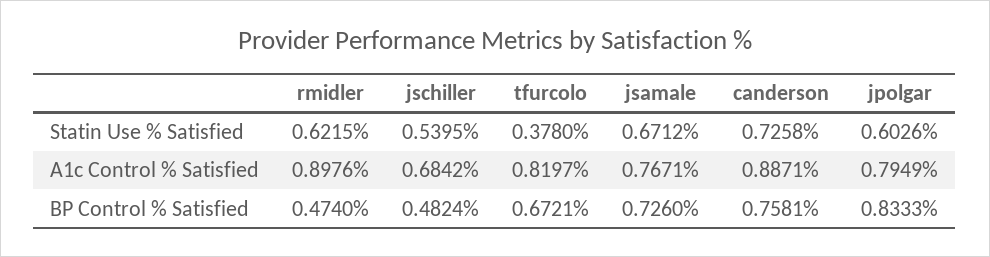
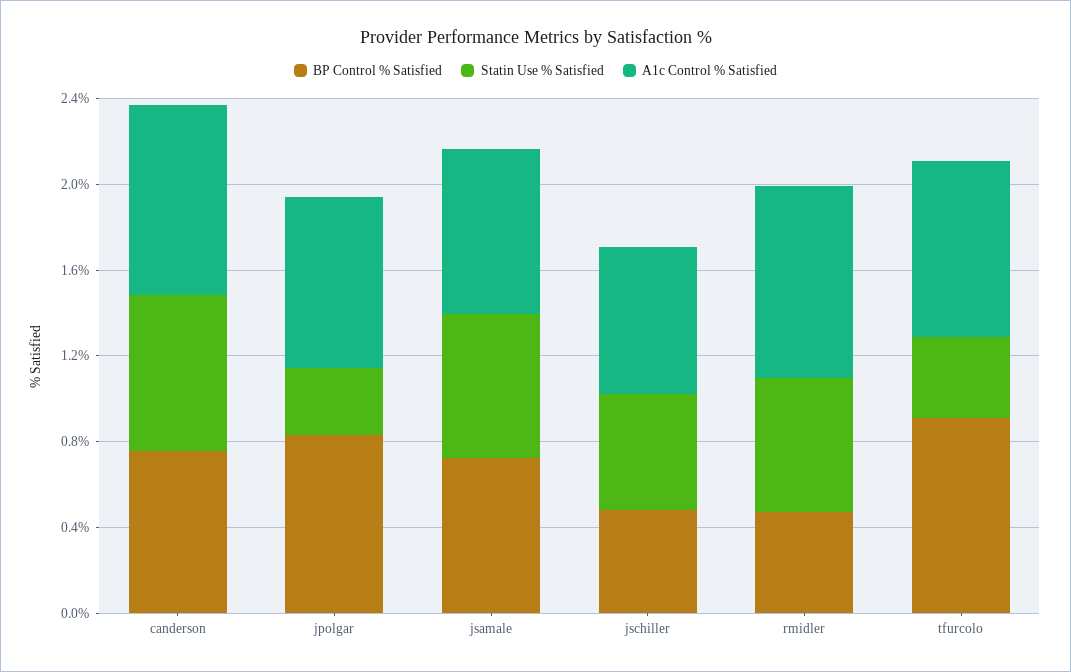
Statin Use % Satisfied, jpolgar: 0.6026 -> 0.3
BP Control % Satisfied, tfurcolo: 0.6721 -> 0.9

